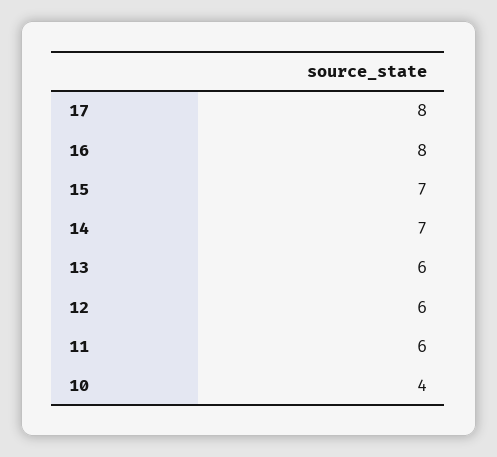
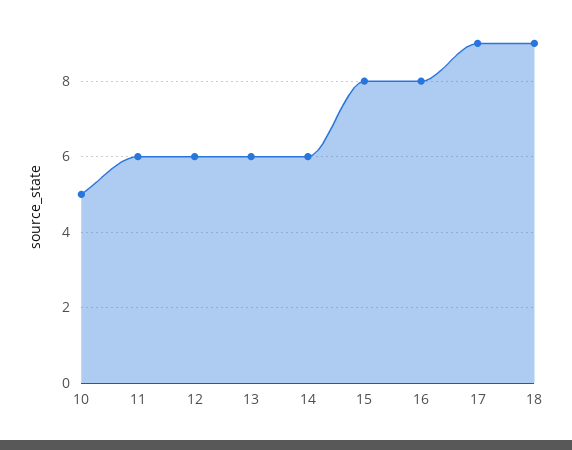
17: 8 -> 9
15: 7 -> 8
14: 7 -> 6
10: 4 -> 5
18: none -> 9

